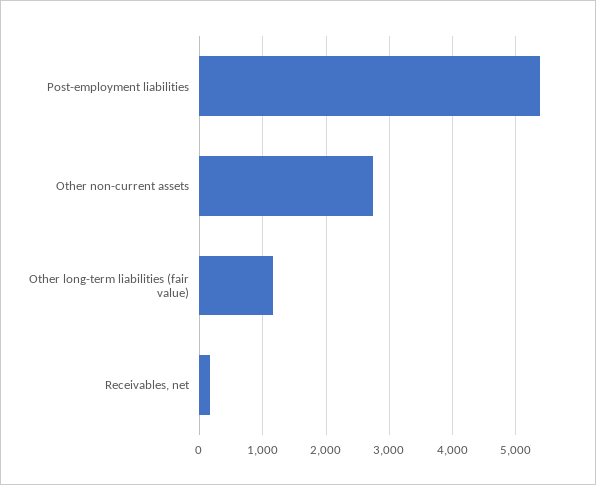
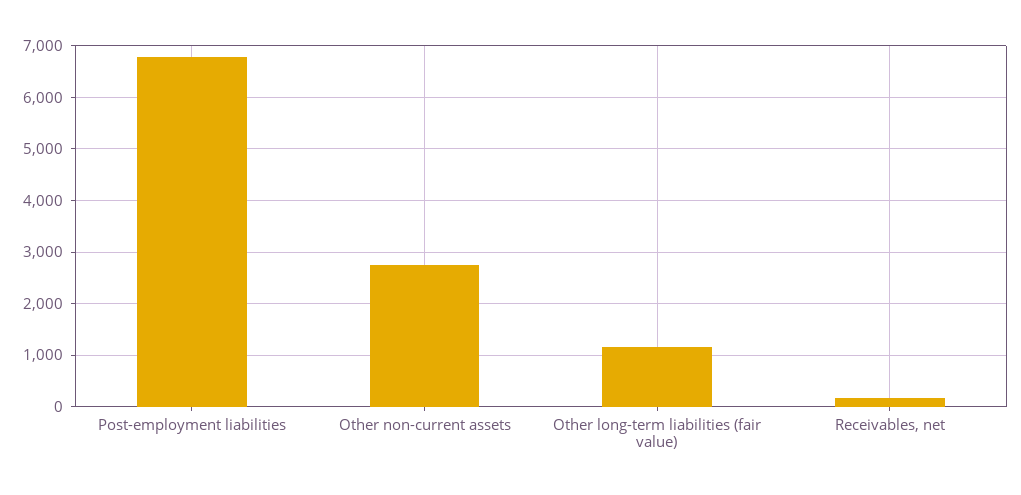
Post-employment liabilities: 5400 -> 6800

